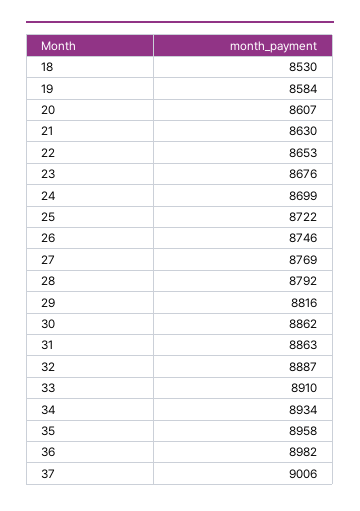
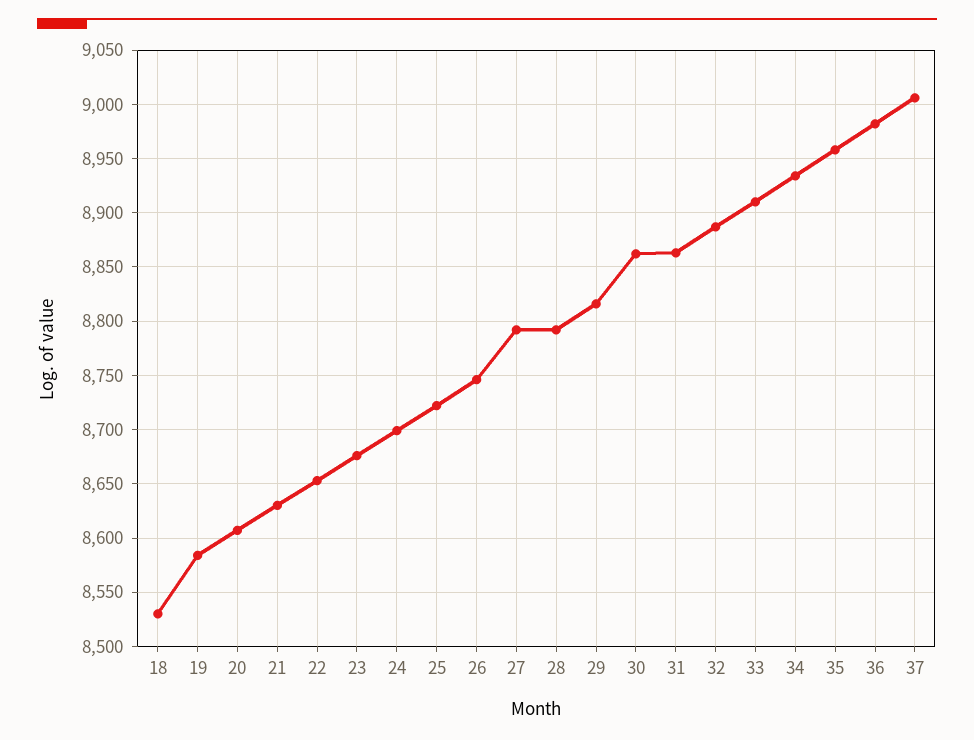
27: 8769 -> 8790

